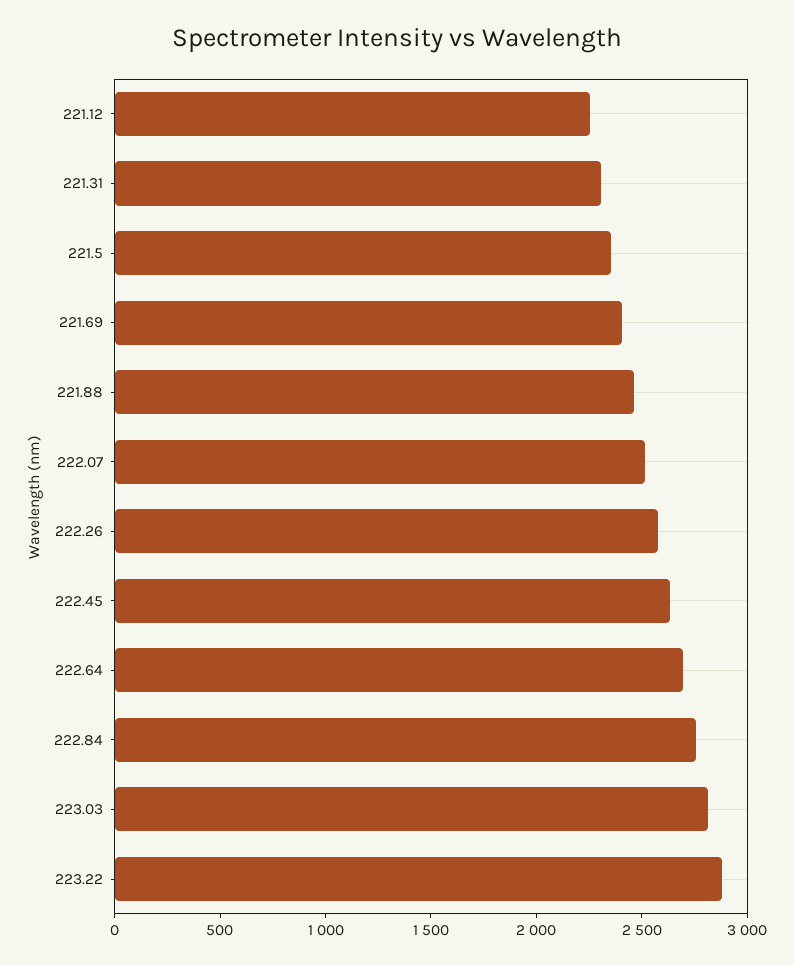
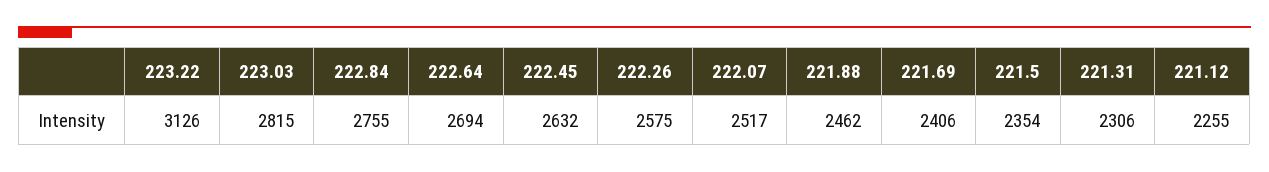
223.22: 2900 -> 3126

